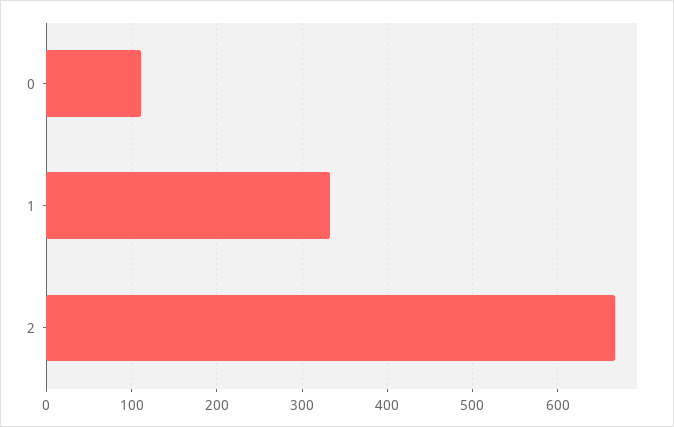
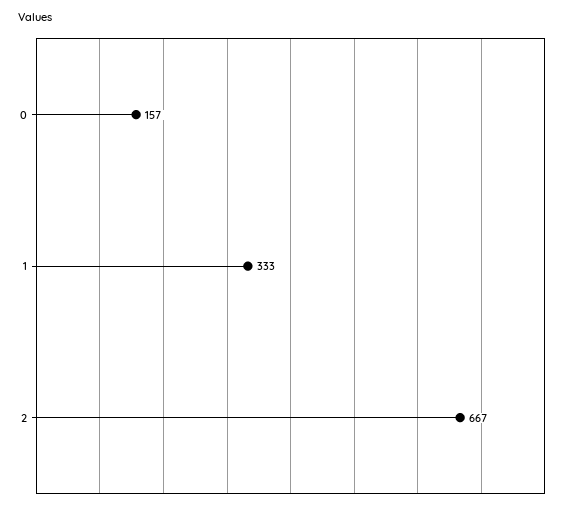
0: 110 -> 157

